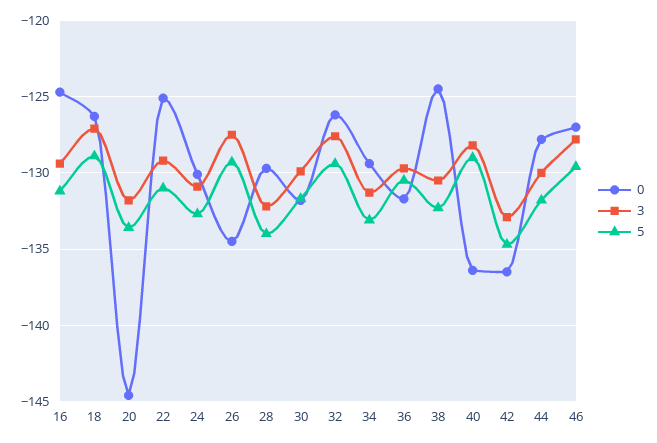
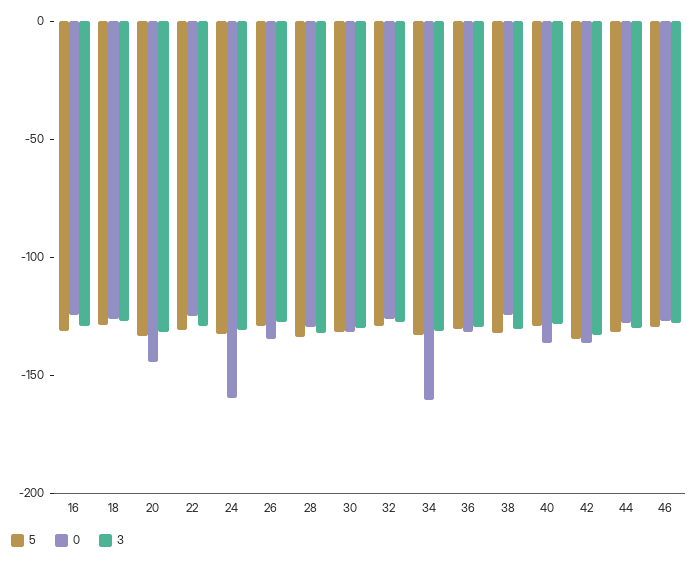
0, 24: -130 -> -160
0, 34: -129.5 -> -160

